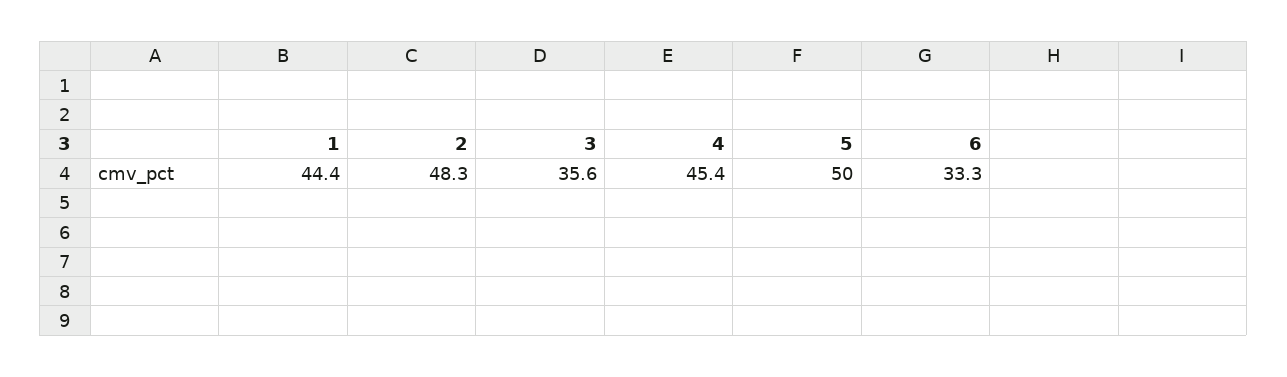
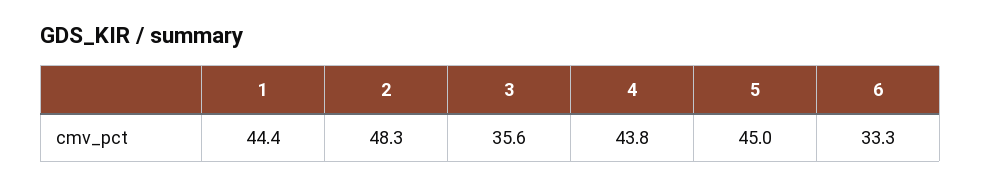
4: 45.4 -> 43.8
5: 50 -> 45

